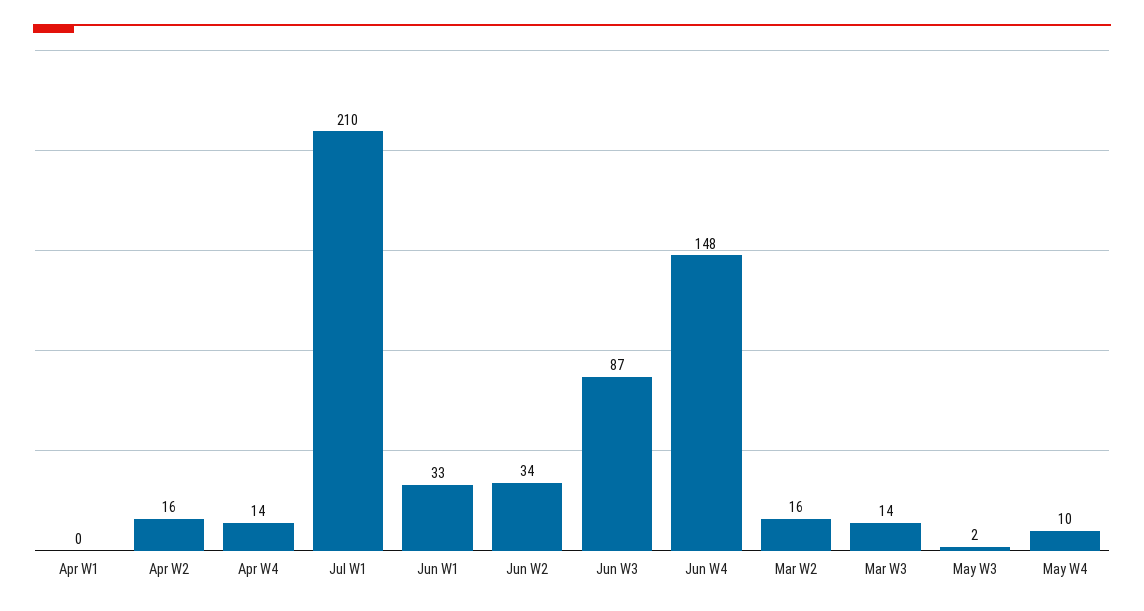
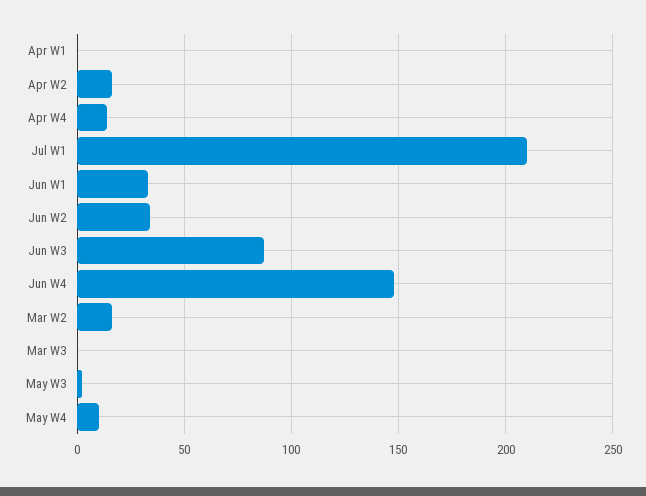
Mar W3: 14 -> 0

